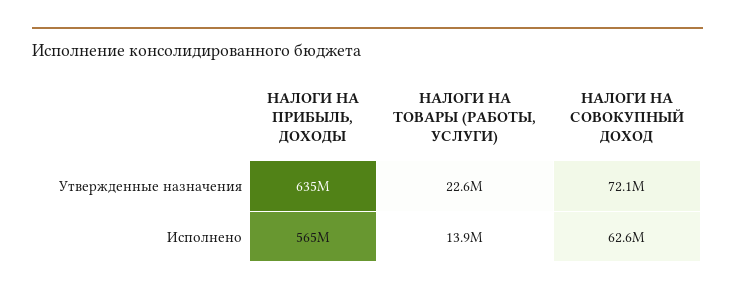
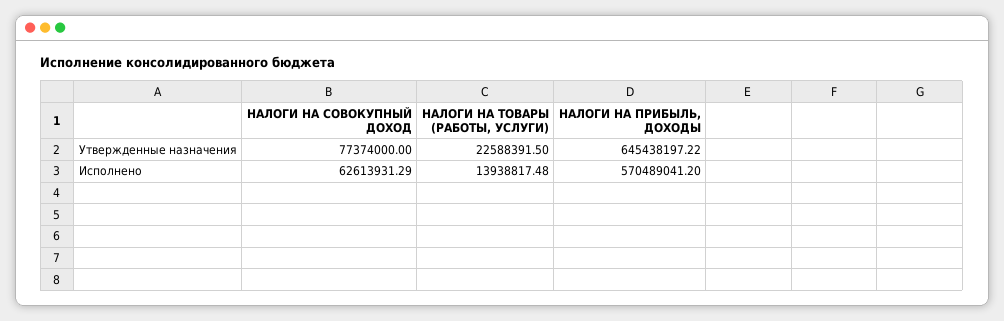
НАЛОГИ НА ПРИБЫЛЬ, ДОХОДЫ, Утвержденные назначения: 635000000 -> 645438197.22
НАЛОГИ НА СОВОКУПНЫЙ ДОХОД, Утвержденные назначения: 72100000 -> 77374000
НАЛОГИ НА ПРИБЫЛЬ, ДОХОДЫ, Исполнено: 565000000 -> 570489041.2

